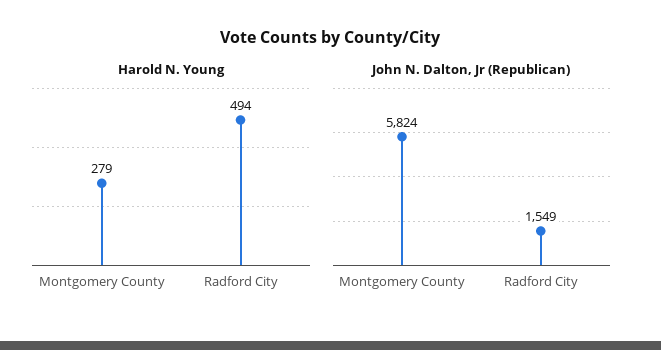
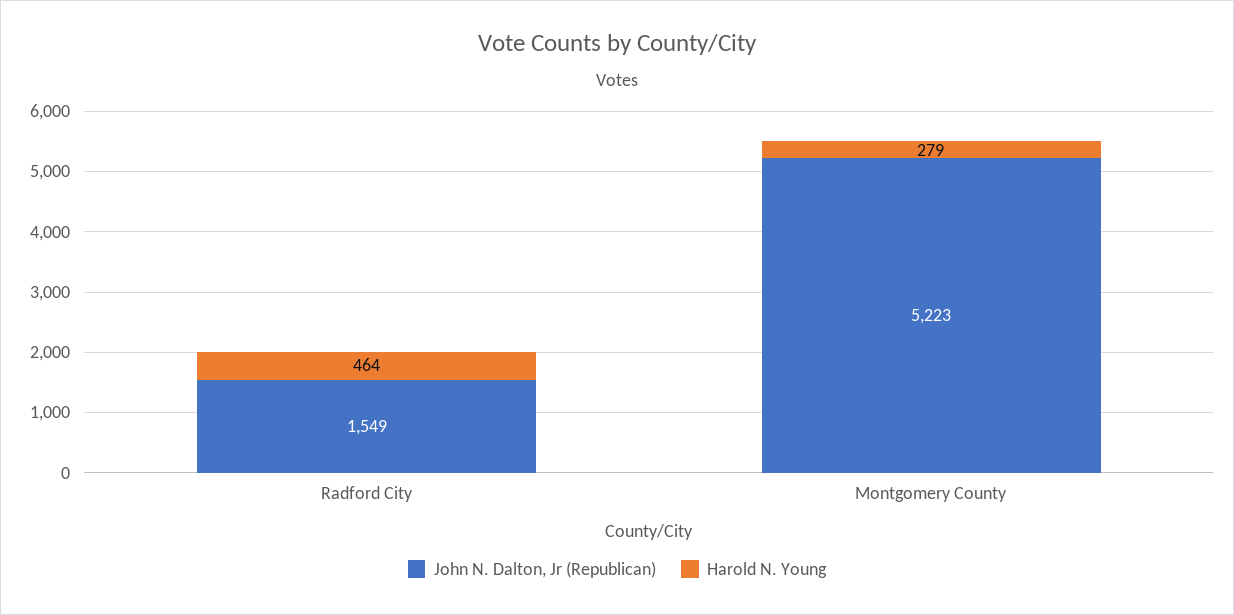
Harold N. Young, Radford City: 494 -> 464
John N. Dalton, Jr (Republican), Montgomery County: 5824 -> 5223

